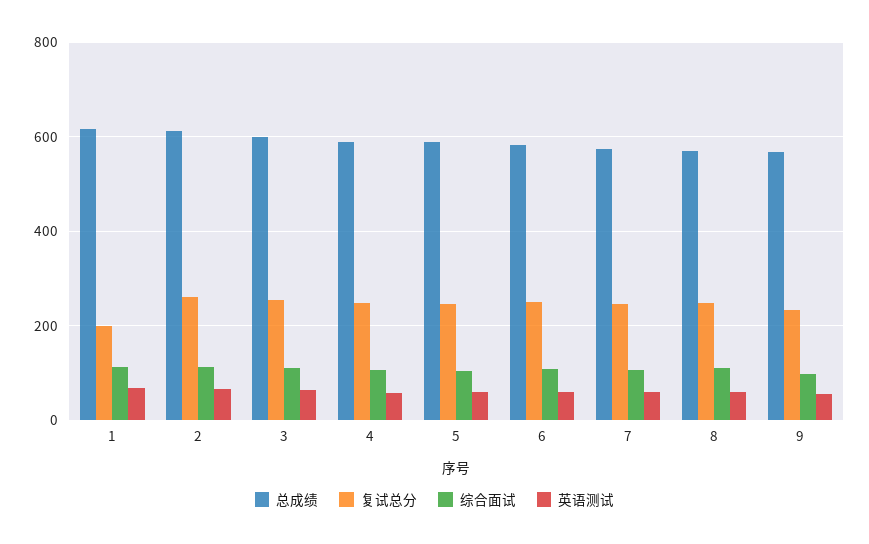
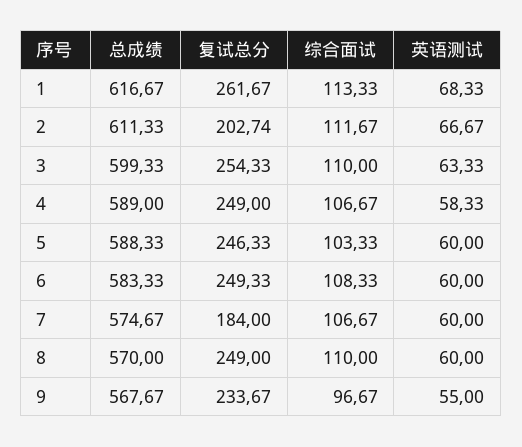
复试总分, 1: 200 -> 261.67
复试总分, 2: 260 -> 202.74
复试总分, 7: 240 -> 184

